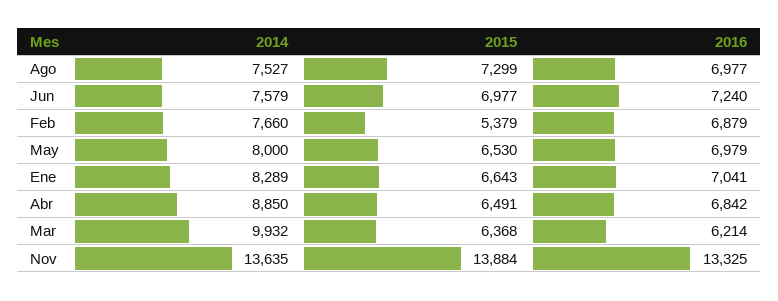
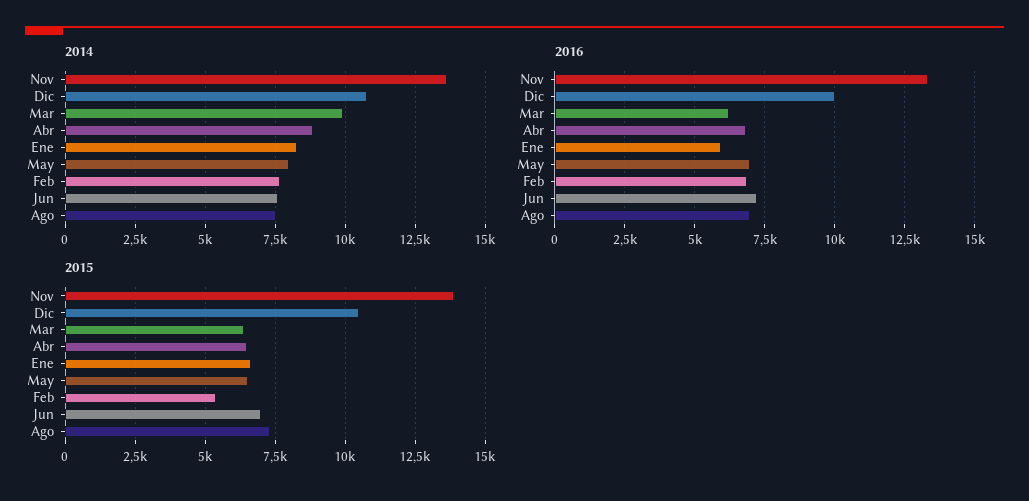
2016, Ene: 7041 -> 6000
2014, Dic: none -> 10750
2016, Dic: none -> 10000
2015, Dic: none -> 10500

